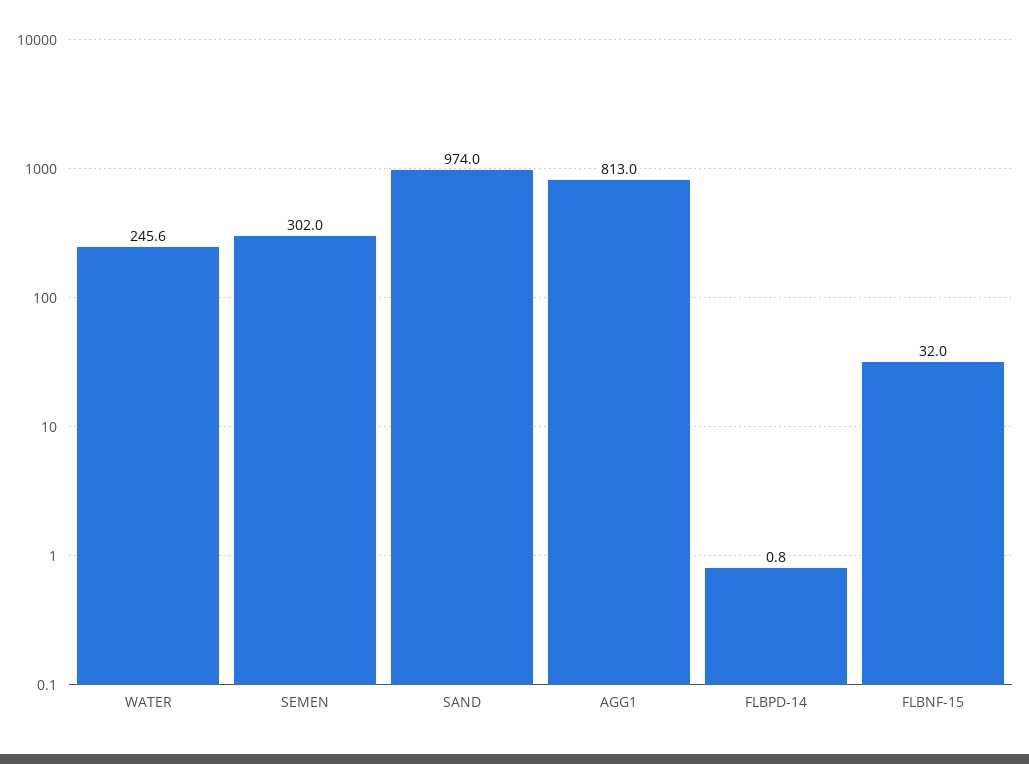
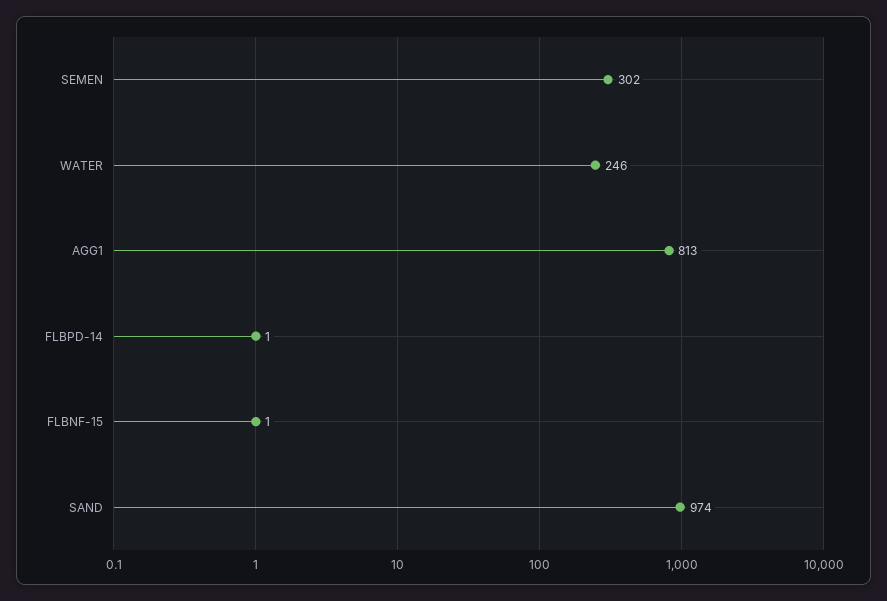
FLBNF-15: 32 -> 1

